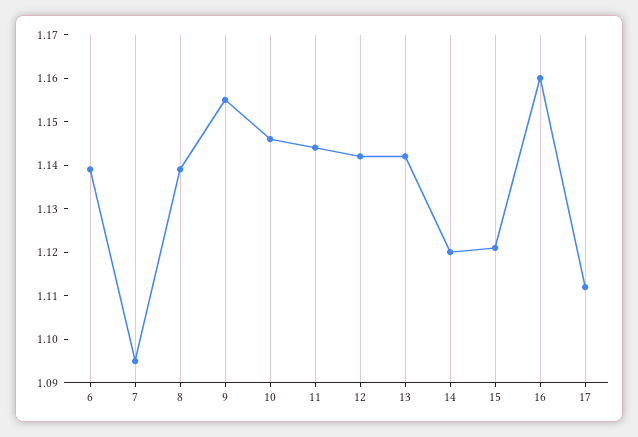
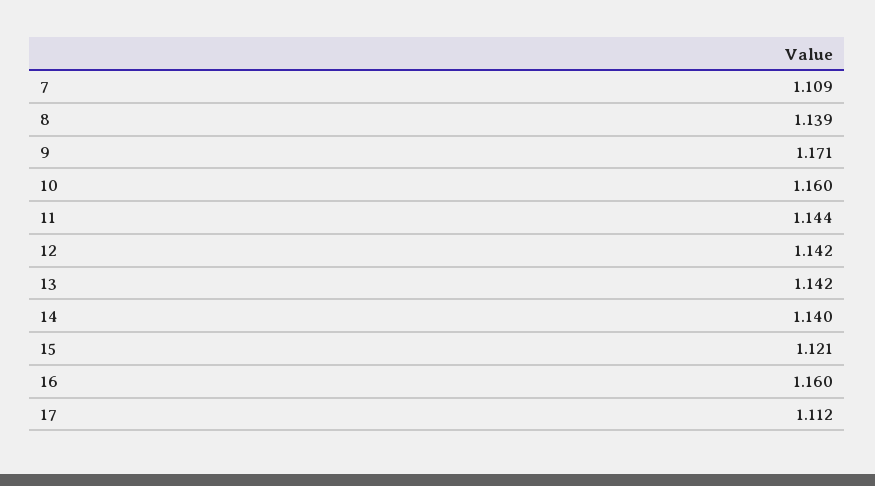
6: 1.14 -> none
7: 1.095 -> 1.109
9: 1.155 -> 1.171
10: 1.145 -> 1.16
14: 1.12 -> 1.14

